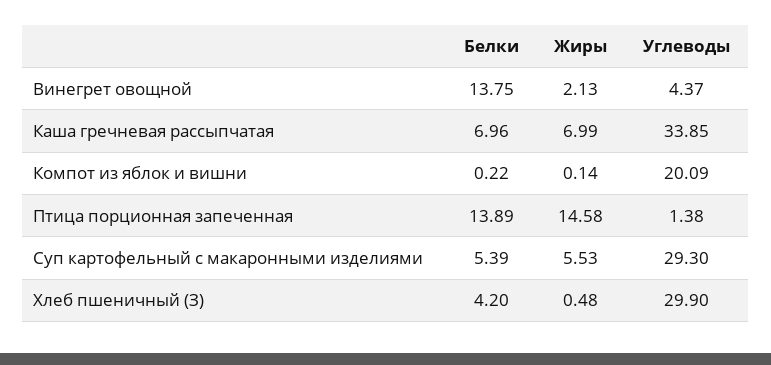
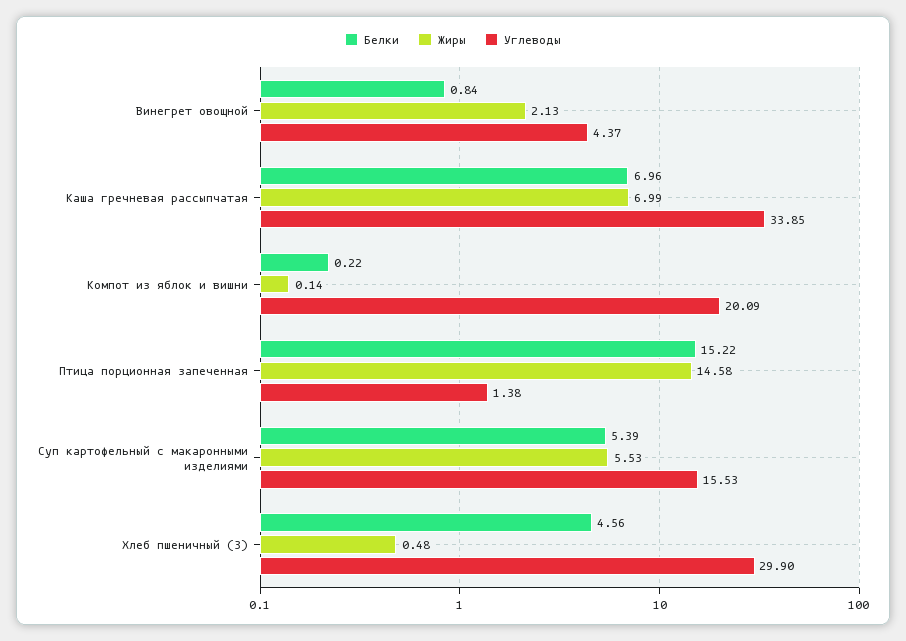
Белки, Винегрет овощной: 13.75 -> 0.84
Белки, Птица порционная запеченная: 13.89 -> 15.22
Углеводы, Суп картофельный с макаронными изделиями: 29.3 -> 15.53
Белки, Хлеб пшеничный (З): 4.2 -> 4.56

